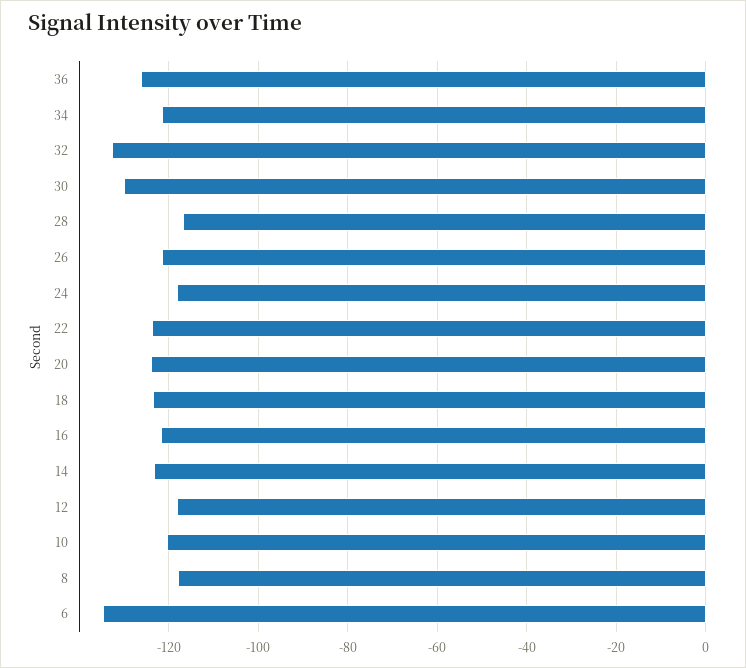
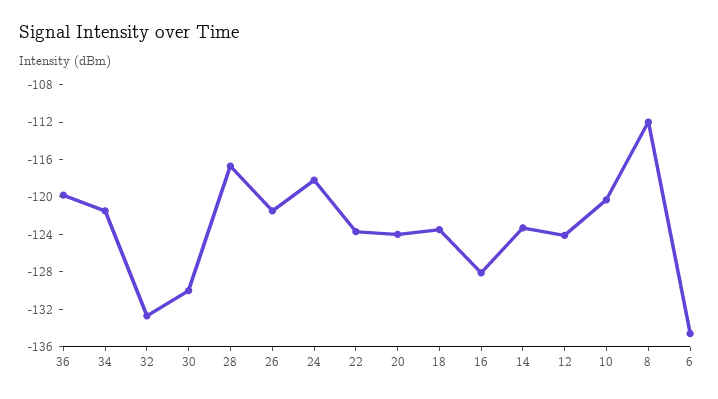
36: -126 -> -120
16: -122 -> -128
12: -118 -> -124
8: -118 -> -112

